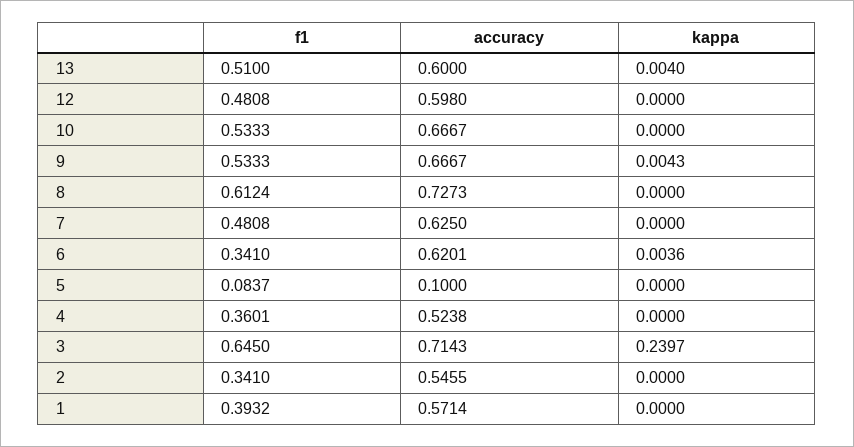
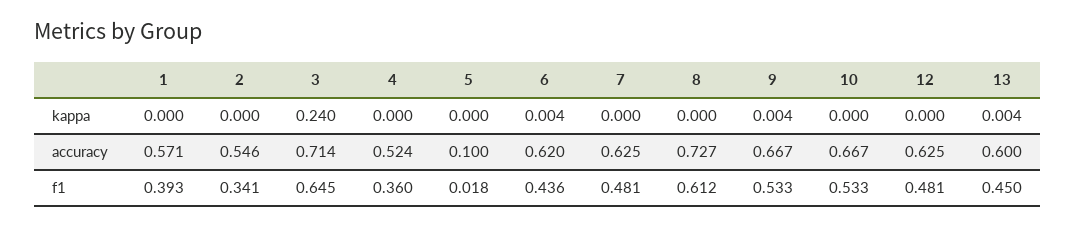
f1, 13: 0.51 -> 0.45
accuracy, 12: 0.598 -> 0.625
f1, 6: 0.341 -> 0.436
f1, 5: 0.0837 -> 0.018

